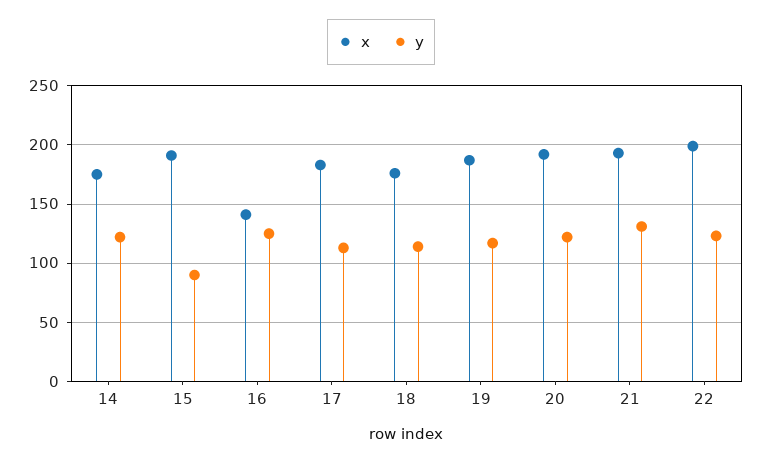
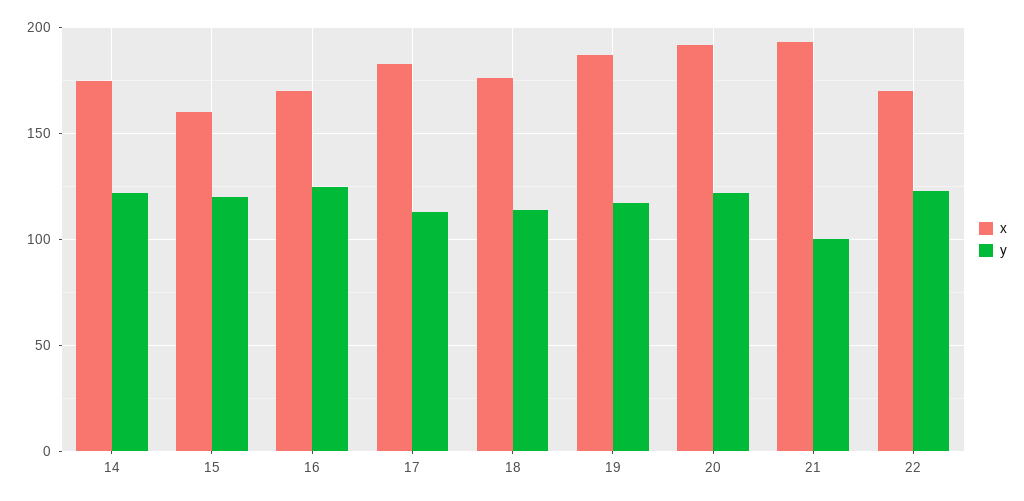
x, 15: 190 -> 160
y, 15: 90 -> 120
x, 16: 140 -> 170
y, 21: 130 -> 100
x, 22: 200 -> 170

